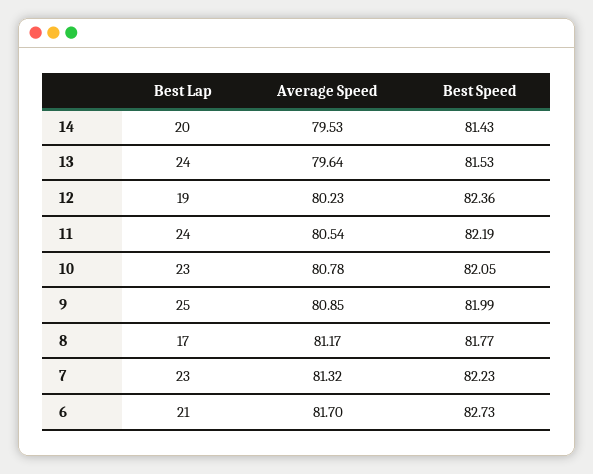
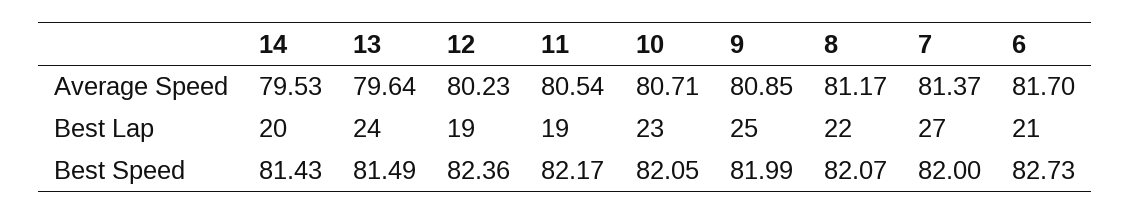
Best Speed, 13: 81.53 -> 81.49
Best Lap, 11: 24 -> 19
Best Speed, 11: 82.19 -> 82.17
Average Speed, 10: 80.78 -> 80.71
Best Lap, 8: 17 -> 22
Best Speed, 8: 81.77 -> 82.07
Best Lap, 7: 23 -> 27
Average Speed, 7: 81.32 -> 81.37
Best Speed, 7: 82.23 -> 82

